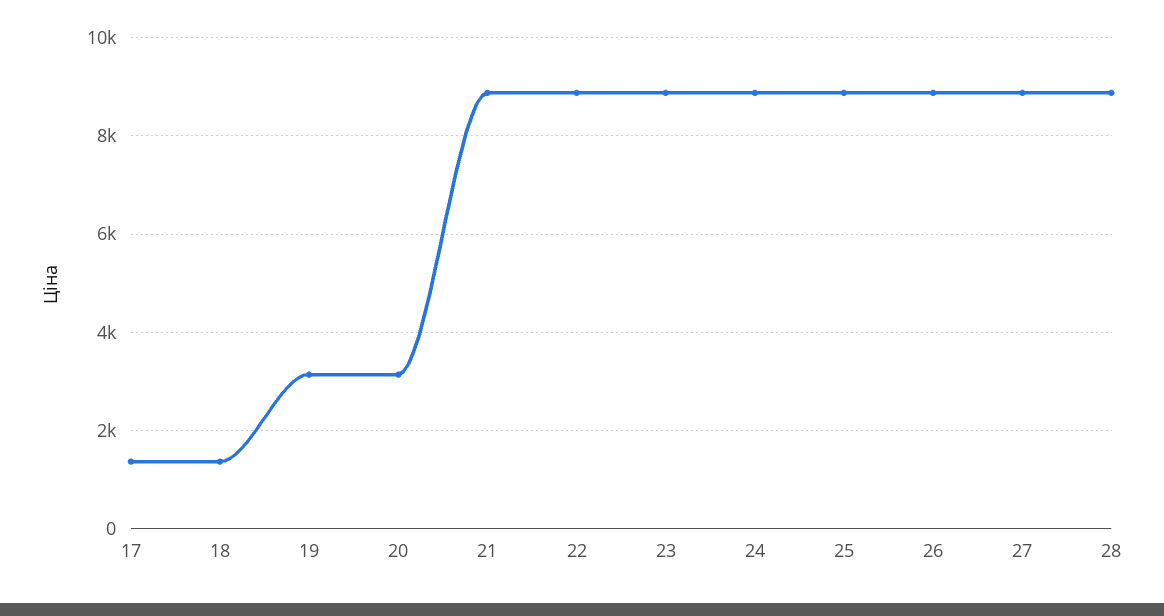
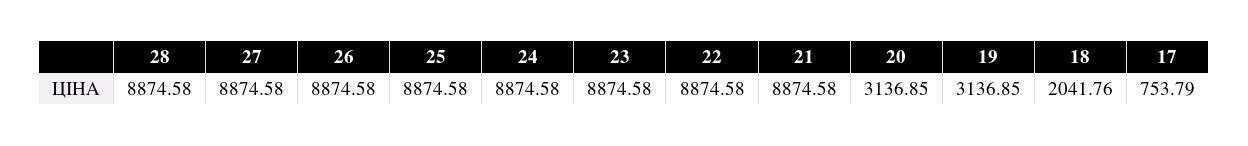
17: 1400 -> 753.79
18: 1400 -> 2041.76

